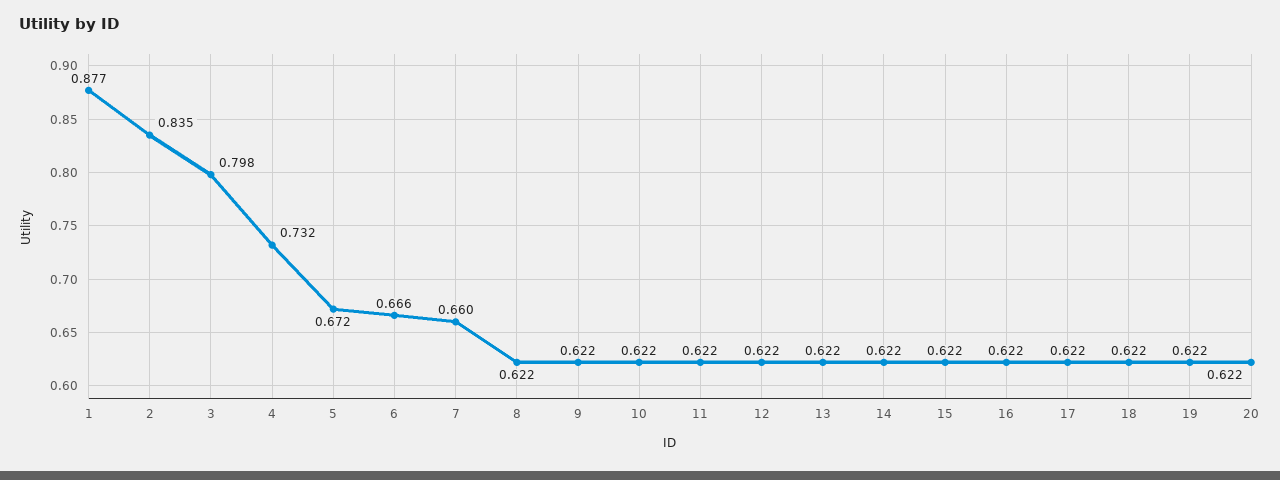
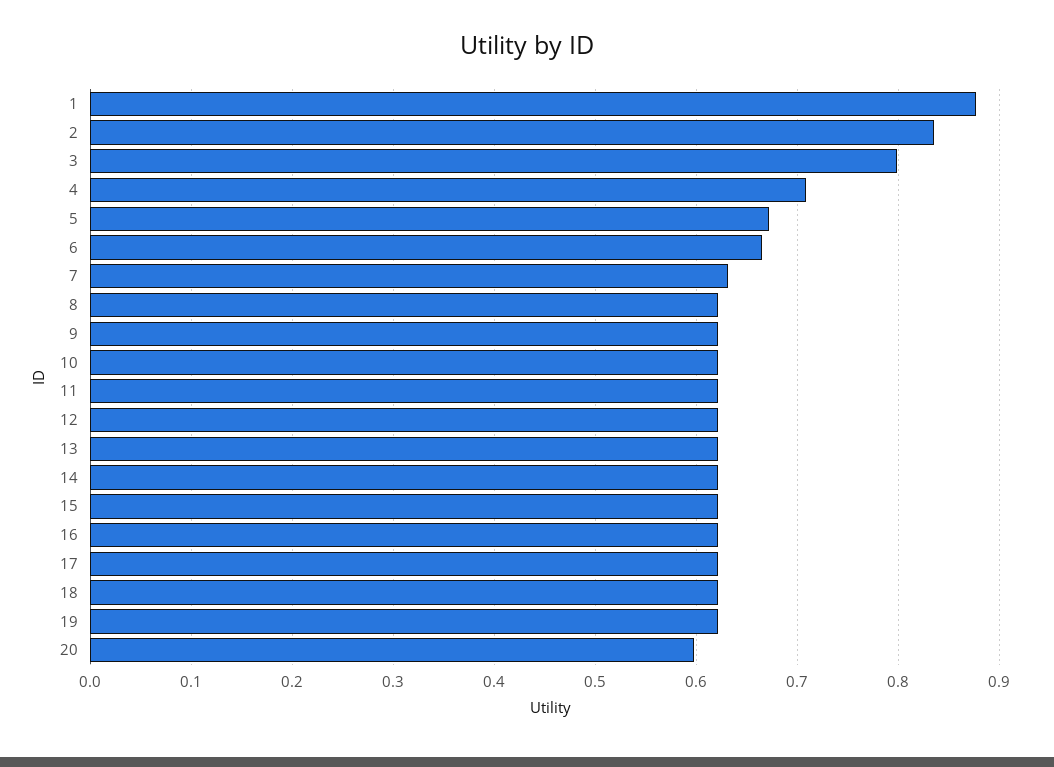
4: 0.732 -> 0.71
7: 0.66 -> 0.63
20: 0.622 -> 0.6

